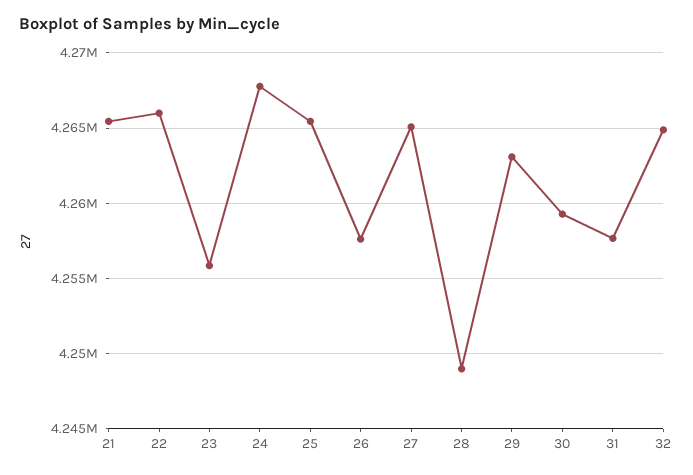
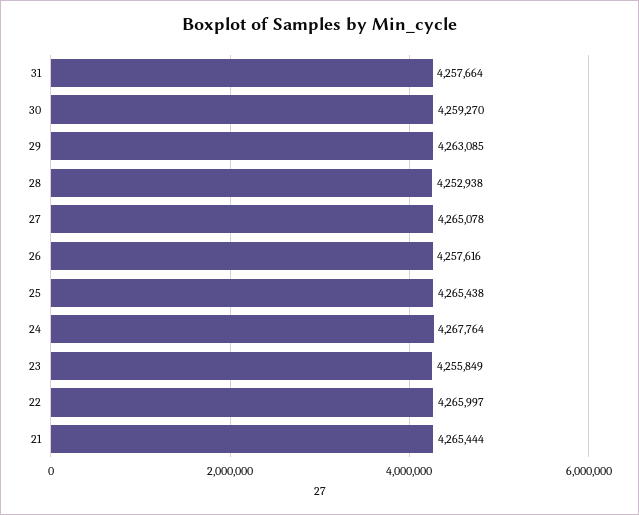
28: 4249000 -> 4252938
32: 4265000 -> none

